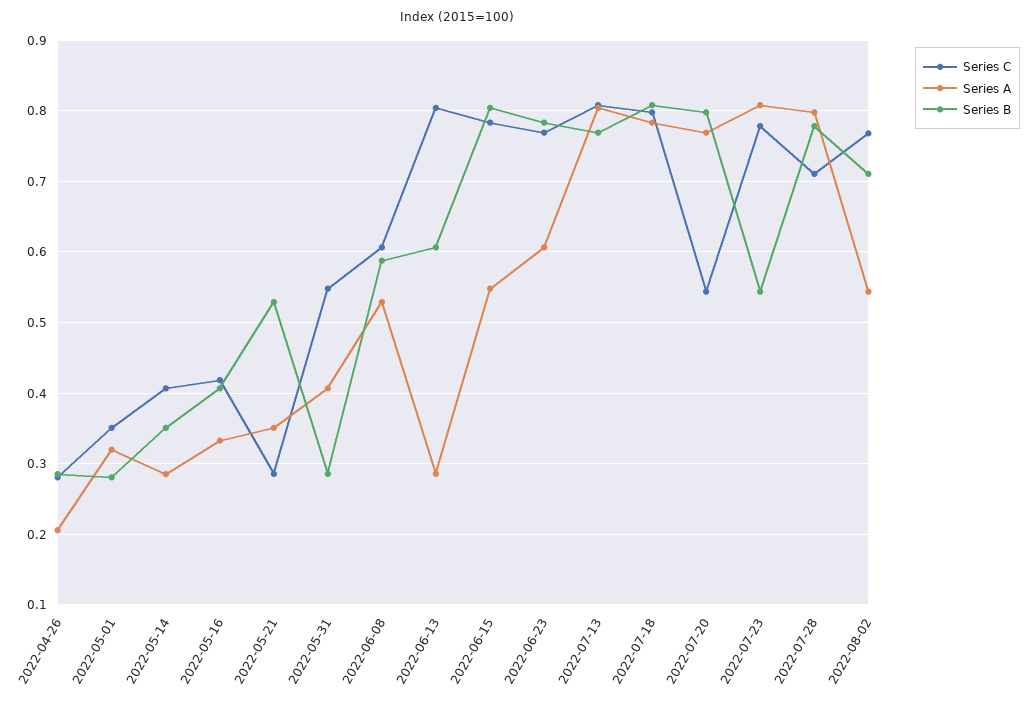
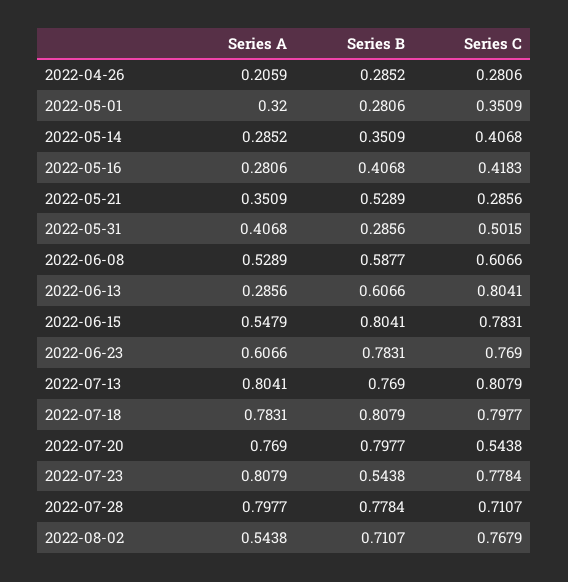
Series A, 2022-05-16: 0.33 -> 0.2806
Series C, 2022-05-31: 0.55 -> 0.5015

